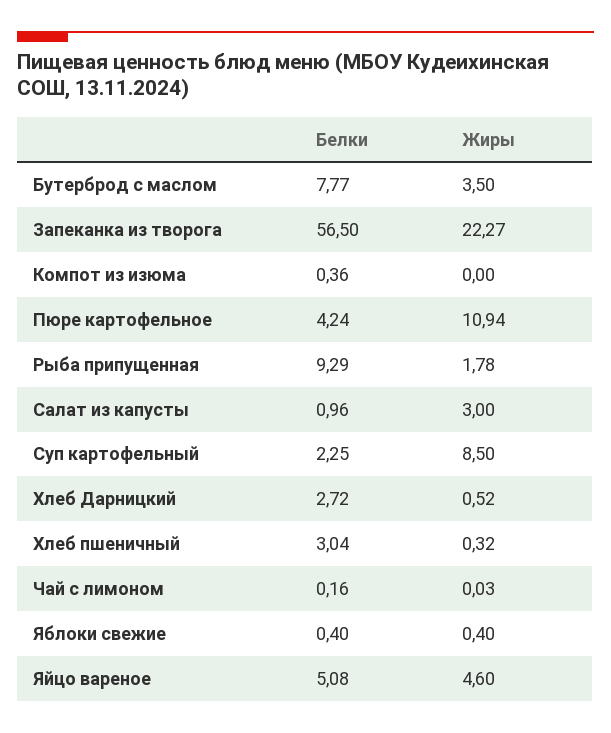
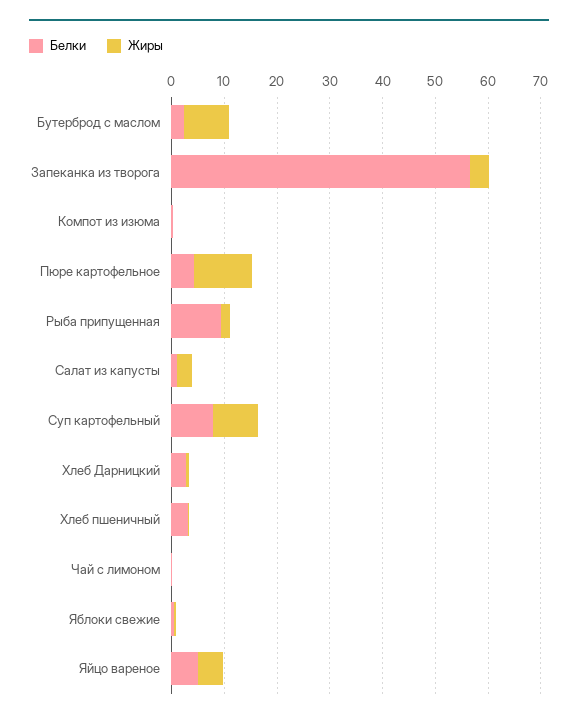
Белки, Бутерброд с маслом: 7.77 -> 2
Жиры, Бутерброд с маслом: 3.5 -> 8
Жиры, Запеканка из творога: 22.27 -> 4
Белки, Суп картофельный: 2.25 -> 8

